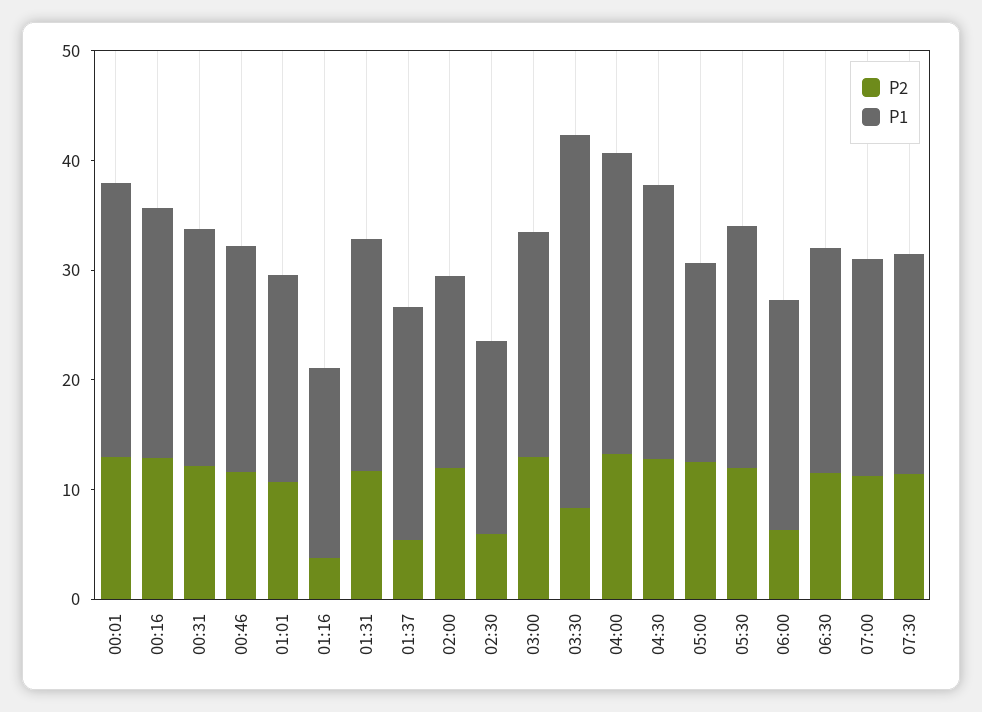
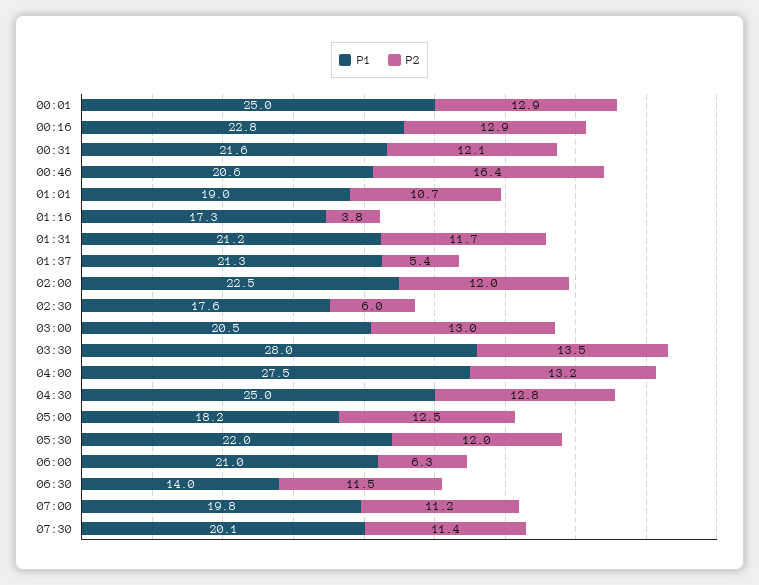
P2, 00:46: 12 -> 16.4
P1, 02:00: 18 -> 22.5
P2, 03:30: 8 -> 13.5
P1, 03:30: 34 -> 28
P1, 06:30: 20 -> 14

